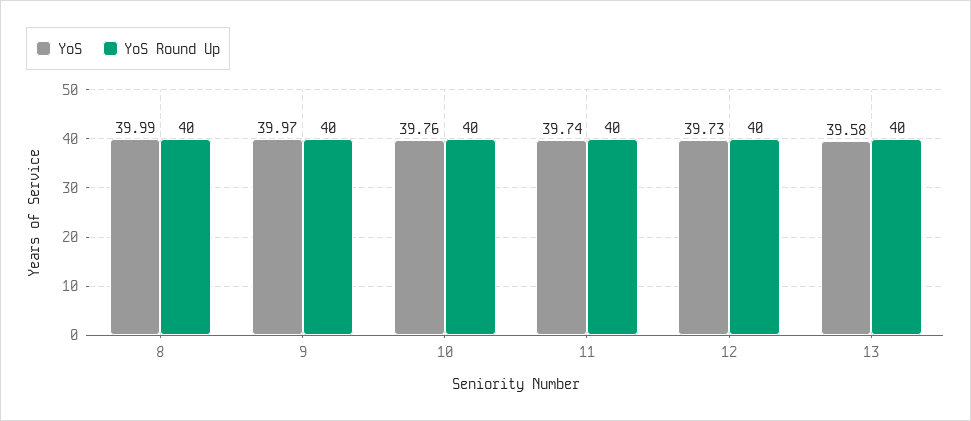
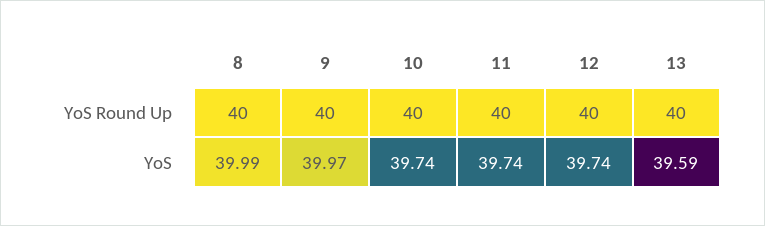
YoS, 10: 39.76 -> 39.74
YoS, 12: 39.73 -> 39.74
YoS, 13: 39.58 -> 39.59

